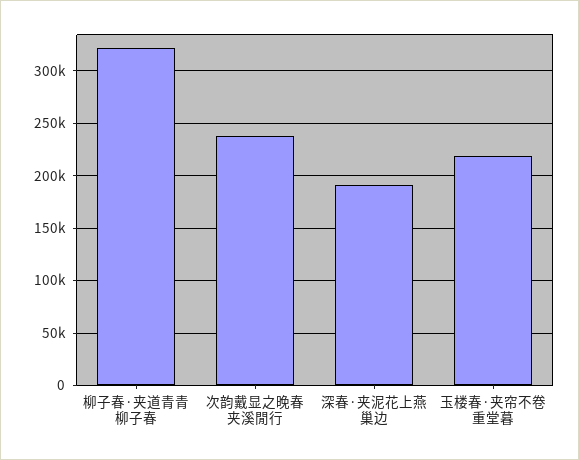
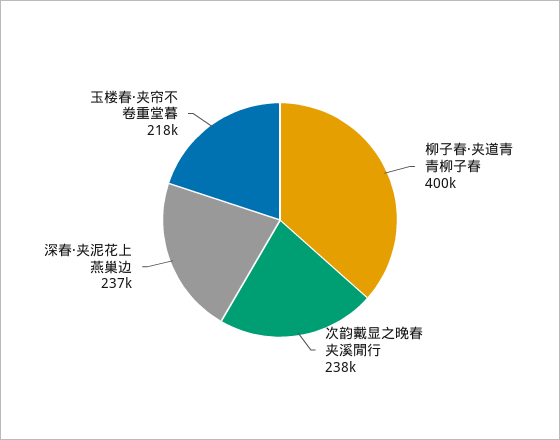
柳子春·夹道青青柳子春: 320000 -> 400000
深春·夹泥花上燕巢边: 190000 -> 237000

